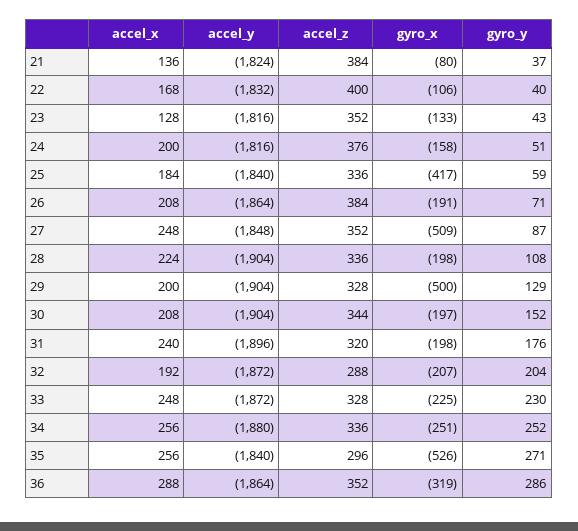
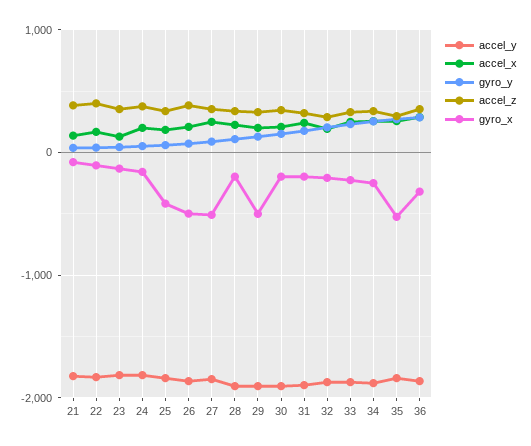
gyro_x, 26: -191 -> -500

